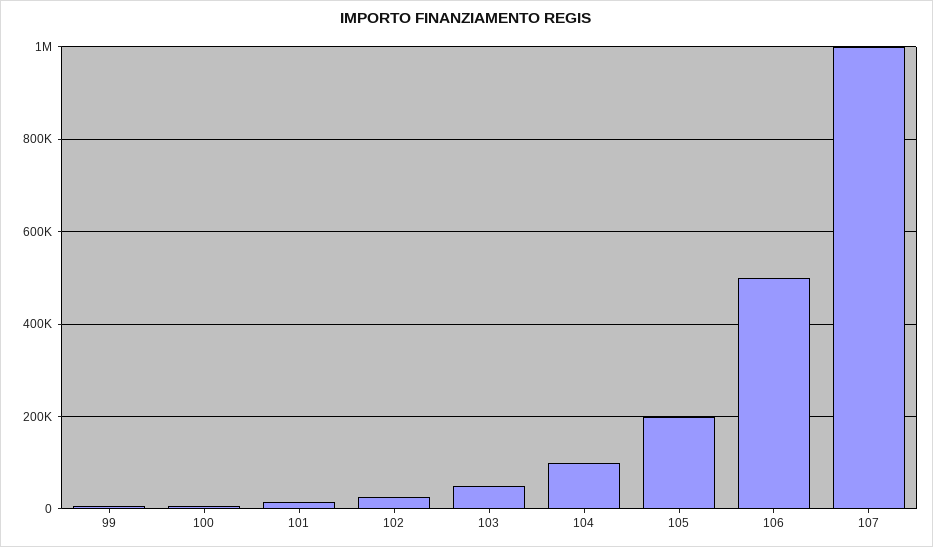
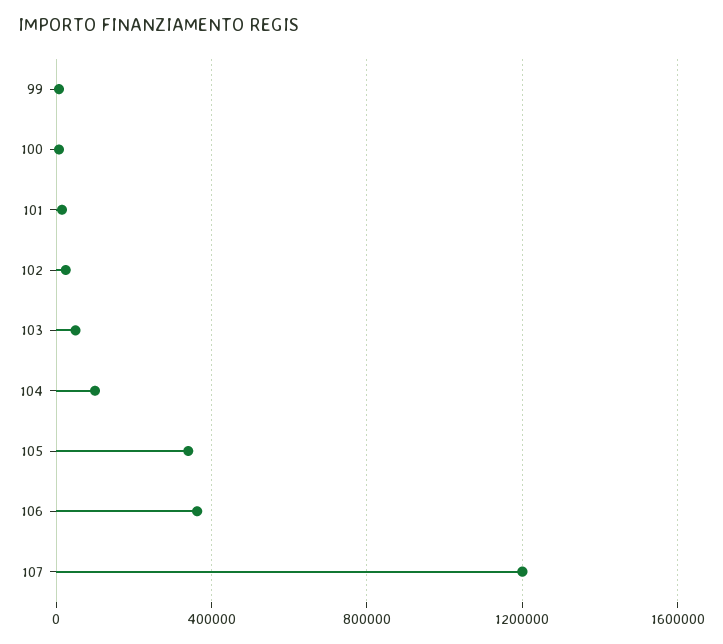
105: 200000 -> 350000
106: 500000 -> 350000
107: 1000000 -> 1200000

